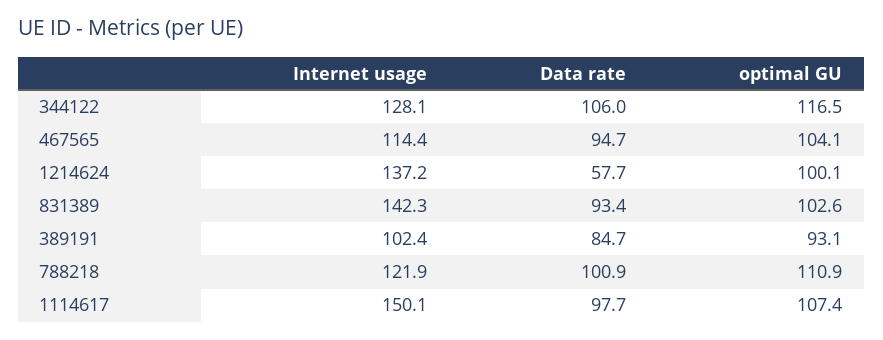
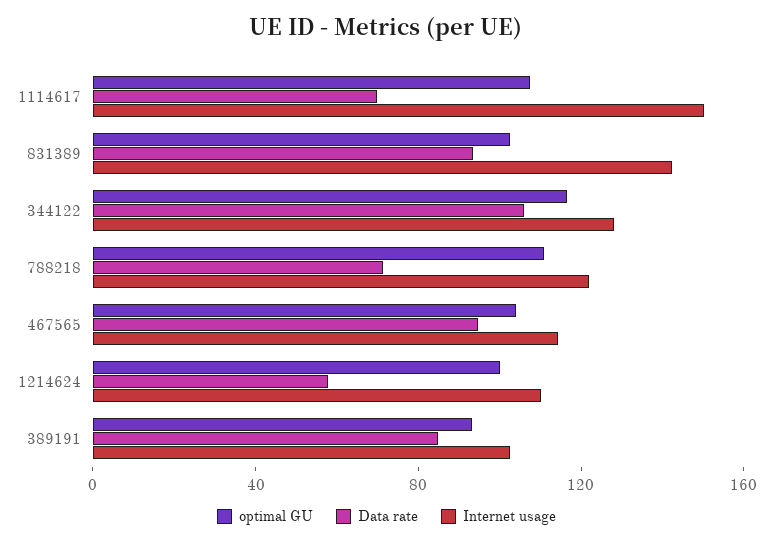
Internet usage, 1214624: 137.2 -> 110
Data rate, 788218: 100.9 -> 70
Data rate, 1114617: 97.7 -> 70

